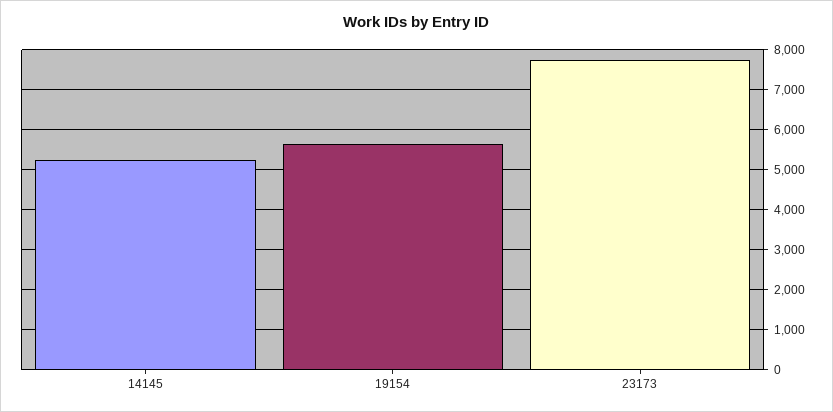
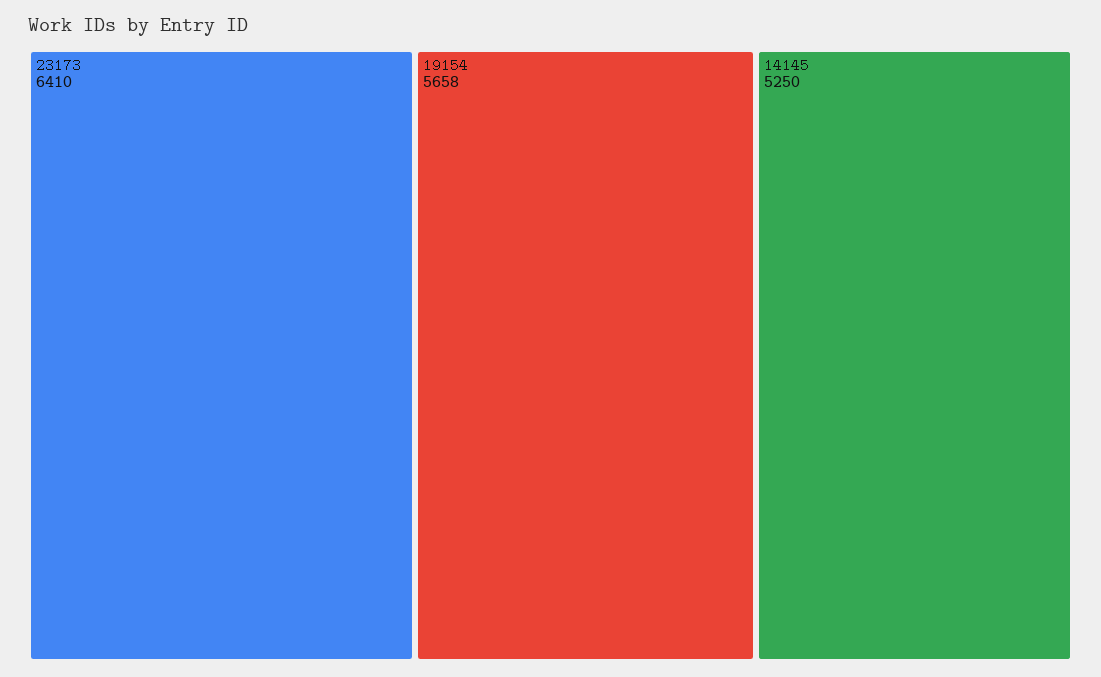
23173: 7800 -> 6410

